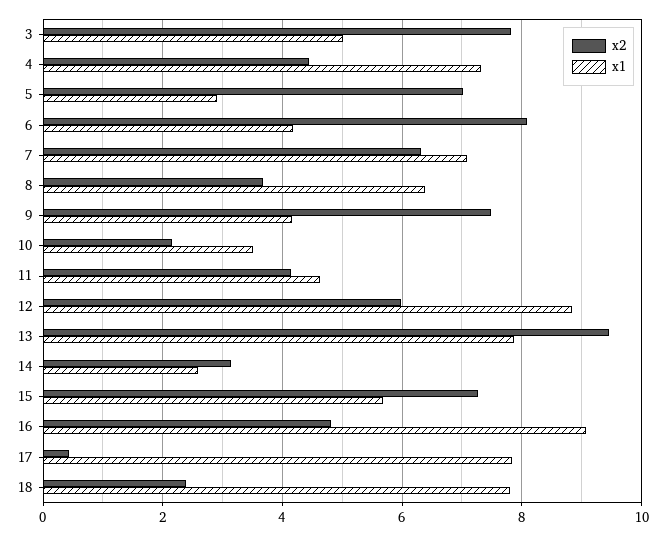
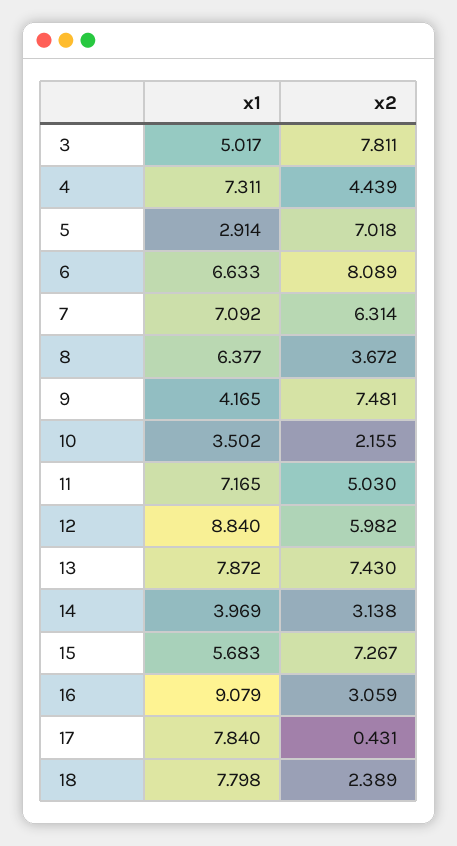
x1, 6: 4.2 -> 6.633
x2, 11: 4.2 -> 5.03
x1, 11: 4.6 -> 7.165
x2, 13: 9.4 -> 7.43
x1, 14: 2.6 -> 3.969
x2, 16: 4.8 -> 3.059

